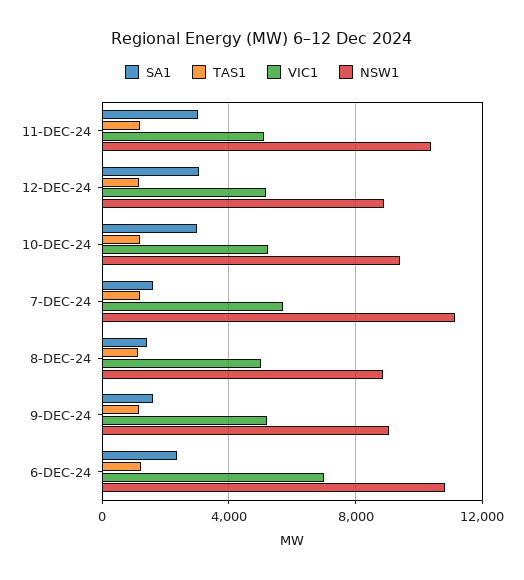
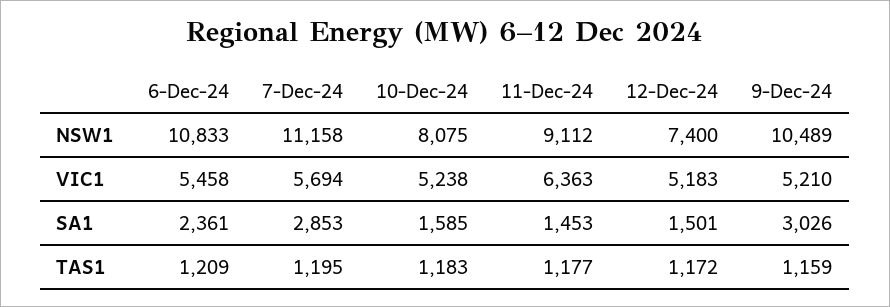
SA1, 11-DEC-24: 3000 -> 1453
VIC1, 11-DEC-24: 5000 -> 6363
NSW1, 11-DEC-24: 10500 -> 9112
SA1, 12-DEC-24: 3000 -> 1501
NSW1, 12-DEC-24: 9000 -> 7400
SA1, 10-DEC-24: 3000 -> 1585
NSW1, 10-DEC-24: 9500 -> 8075
SA1, 7-DEC-24: 1500 -> 2853
SA1, 8-DEC-24: 1500 -> none
TAS1, 8-DEC-24: 1000 -> none
VIC1, 8-DEC-24: 5000 -> none
NSW1, 8-DEC-24: 9000 -> none
SA1, 9-DEC-24: 1500 -> 3026
NSW1, 9-DEC-24: 9000 -> 10489
VIC1, 6-DEC-24: 7000 -> 5458

